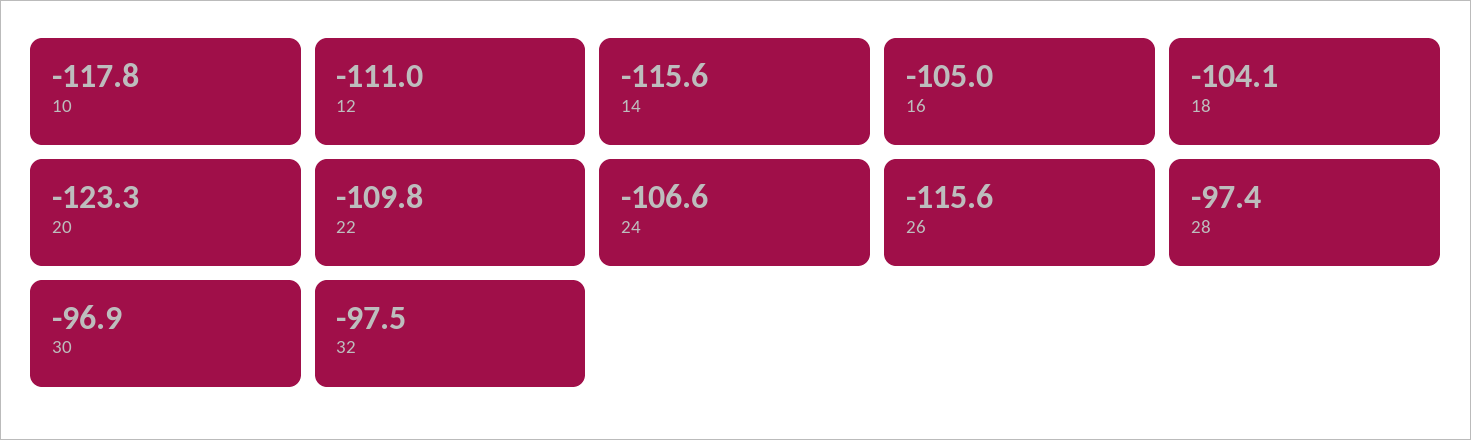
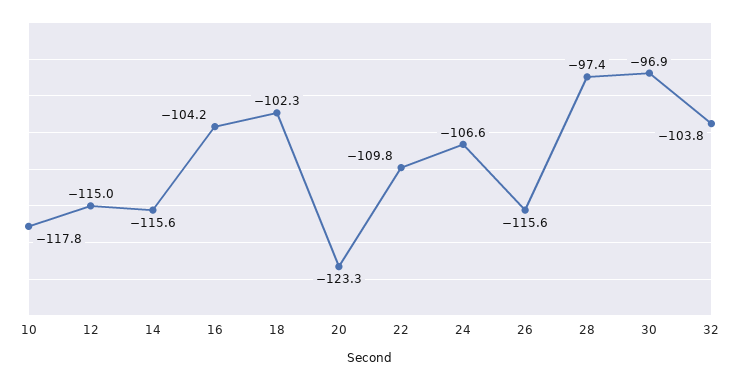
12: -111 -> -115
16: -105 -> -104.2
18: -104.1 -> -102.3
32: -97.5 -> -103.8

